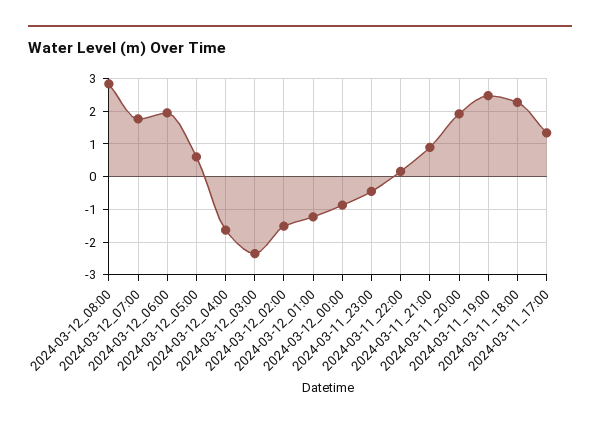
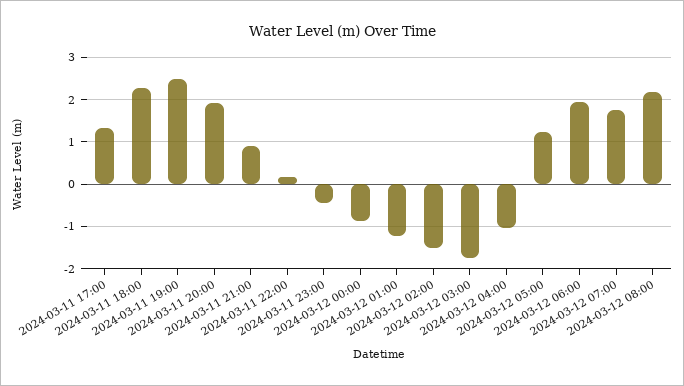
2024-03-12_08:00: 2.8 -> 2.2
2024-03-12_05:00: 0.6 -> 1.2
2024-03-12_04:00: -1.6 -> -1
2024-03-12_03:00: -2.4 -> -1.8

